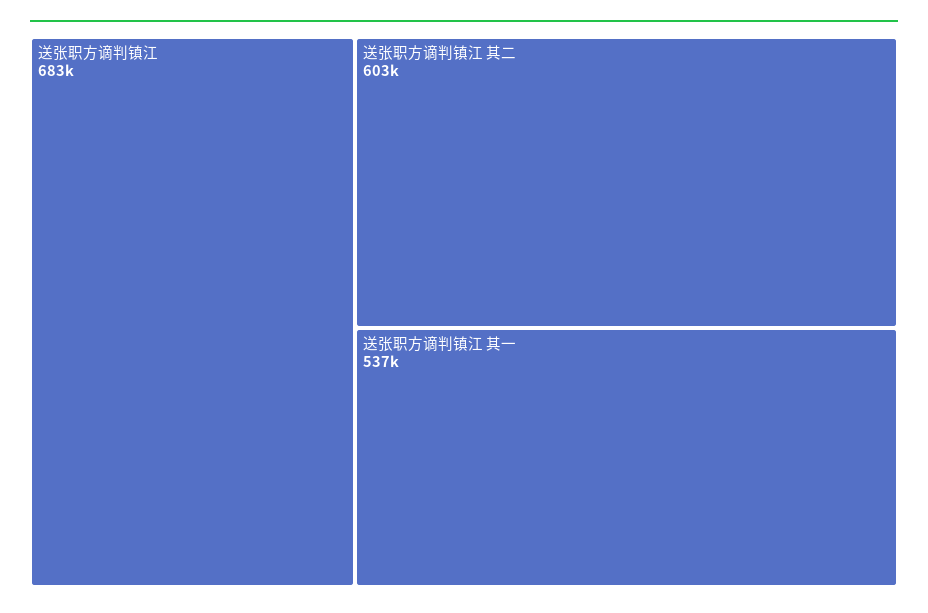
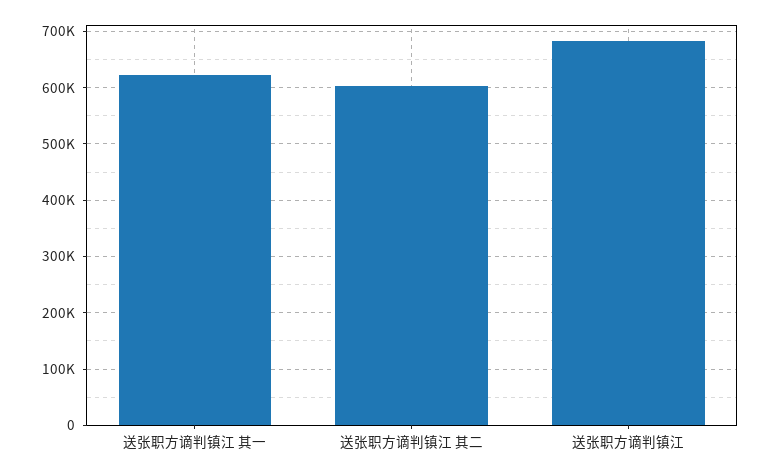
送张职方谪判镇江 其一: 537000 -> 620000

